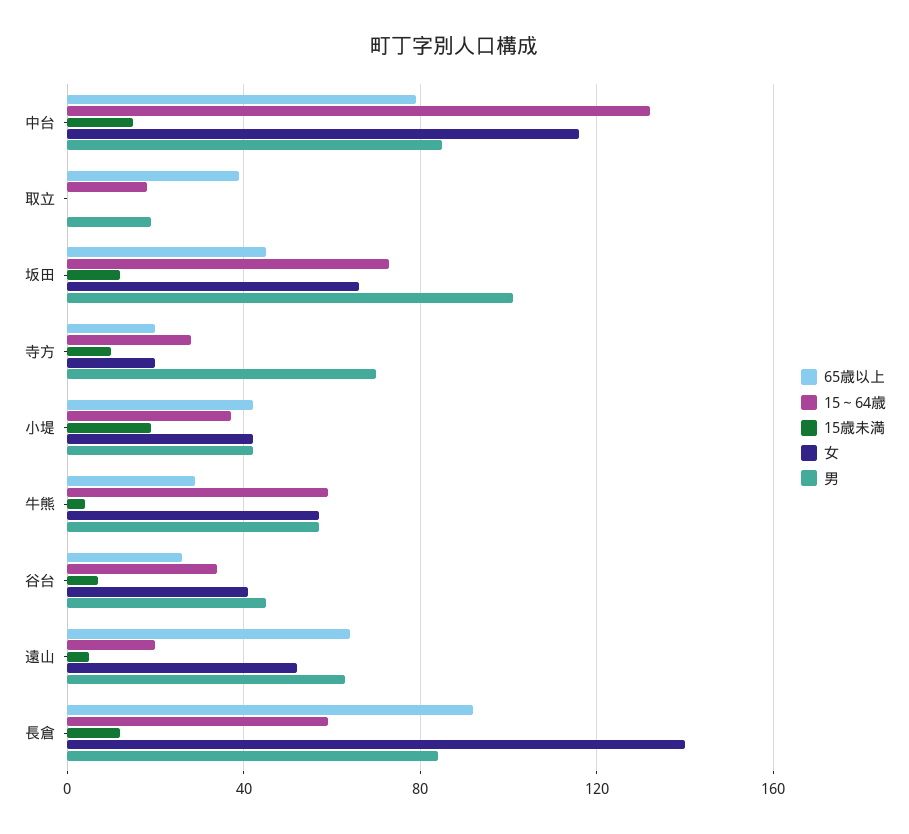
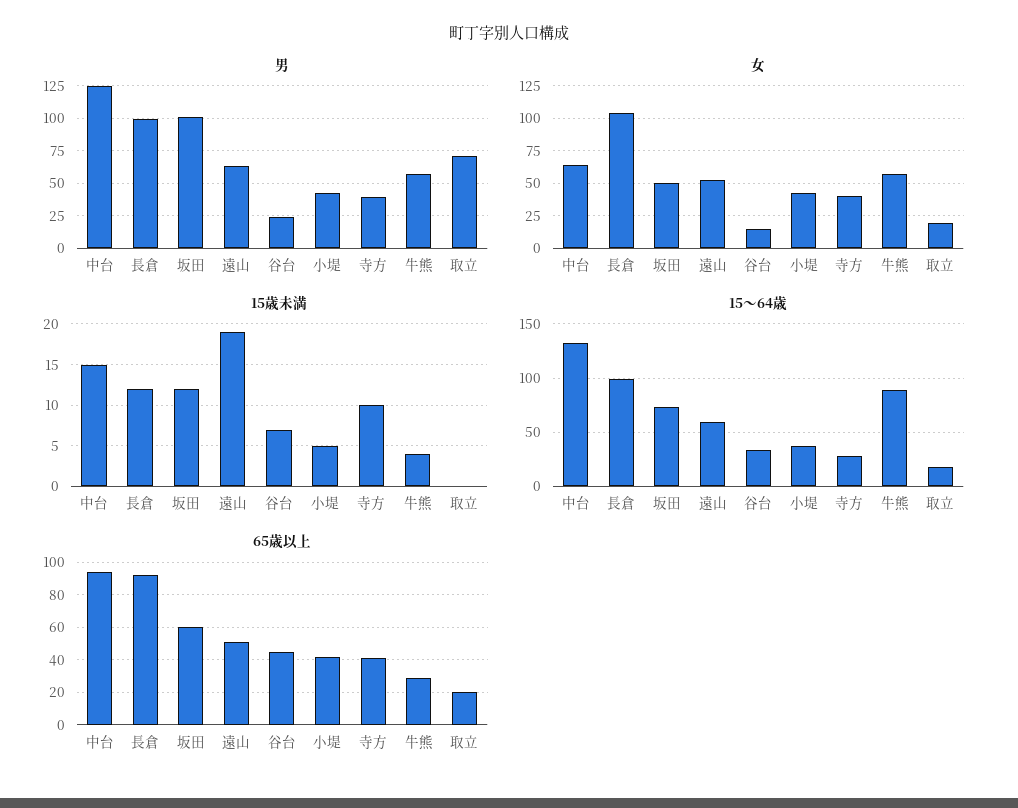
65歳以上, 中台: 80 -> 95
女, 中台: 115 -> 65
男, 中台: 85 -> 125
65歳以上, 取立: 40 -> 20
女, 取立: 0 -> 20
男, 取立: 20 -> 70
65歳以上, 坂田: 45 -> 60
女, 坂田: 65 -> 50
65歳以上, 寺方: 20 -> 40
女, 寺方: 20 -> 40
男, 寺方: 70 -> 40
15歳未満, 小堤: 20 -> 5
15～64歳, 牛熊: 60 -> 90
65歳以上, 谷台: 25 -> 45
女, 谷台: 40 -> 15
男, 谷台: 45 -> 25
65歳以上, 遠山: 65 -> 50
15～64歳, 遠山: 20 -> 60
15歳未満, 遠山: 5 -> 19
15～64歳, 長倉: 60 -> 100
女, 長倉: 140 -> 105
男, 長倉: 85 -> 100

